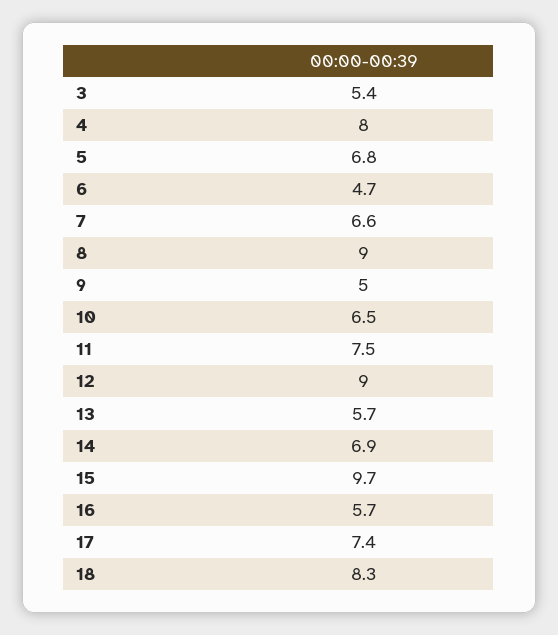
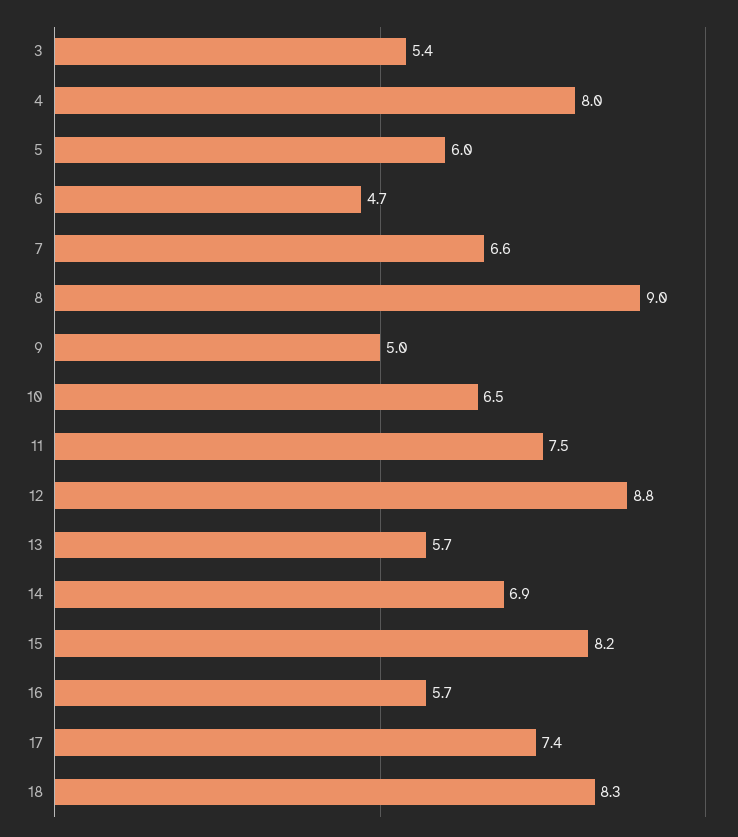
5: 6.8 -> 6
12: 9 -> 8.8
15: 9.7 -> 8.2

